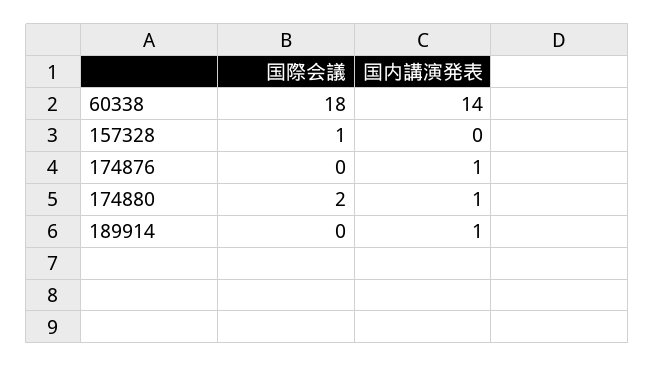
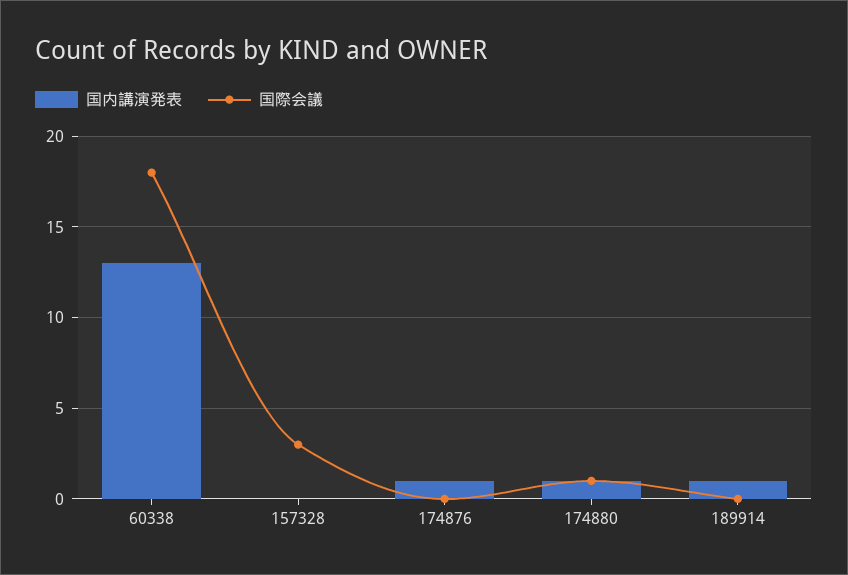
国内講演発表, 60338: 14 -> 13
国際会議, 157328: 1 -> 3
国際会議, 174880: 2 -> 1

